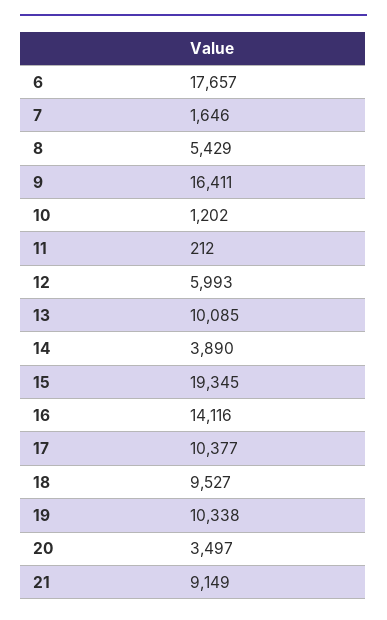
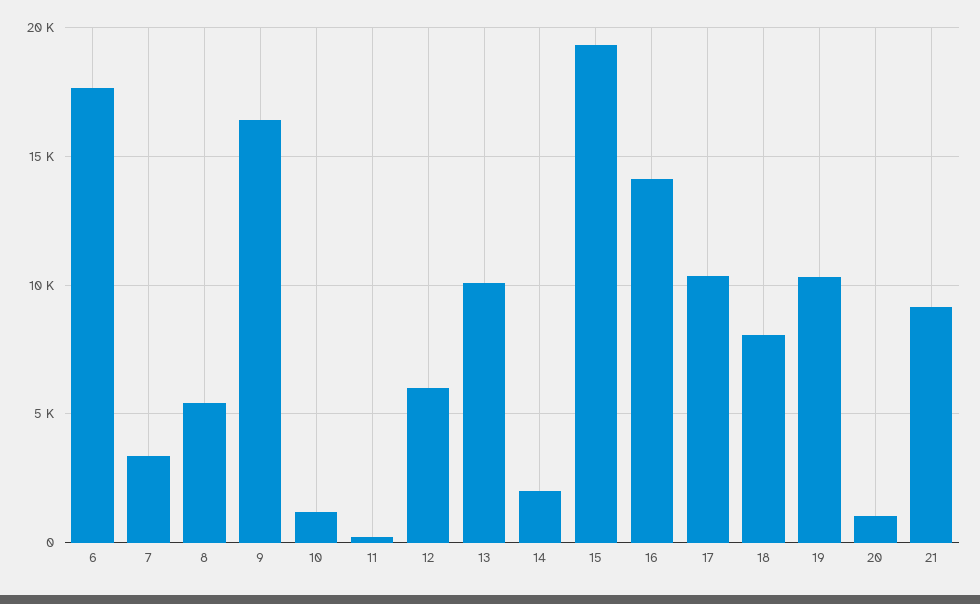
7: 1646 -> 3500
14: 3890 -> 2000
18: 9527 -> 8000
20: 3497 -> 1000

